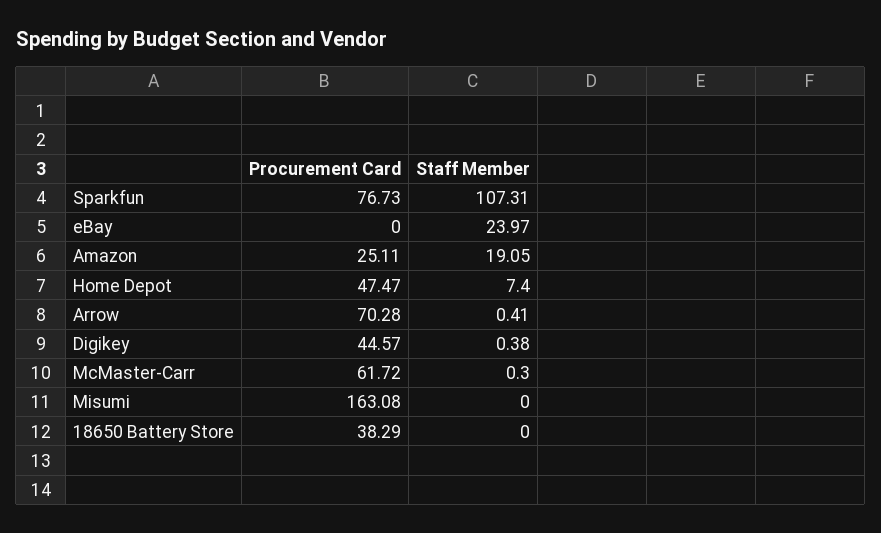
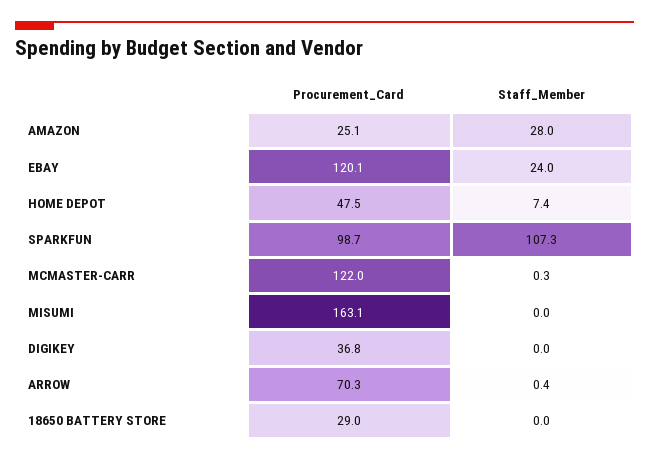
Procurement Card, Sparkfun: 76.73 -> 98.7
Procurement Card, eBay: 0 -> 120.1
Staff Member, Amazon: 19.05 -> 28
Procurement Card, Digikey: 44.57 -> 36.8
Staff Member, Digikey: 0.38 -> 0
Procurement Card, McMaster-Carr: 61.72 -> 122
Procurement Card, 18650 Battery Store: 38.29 -> 29

